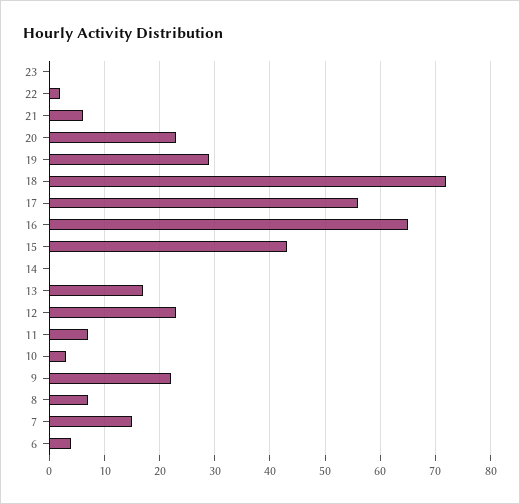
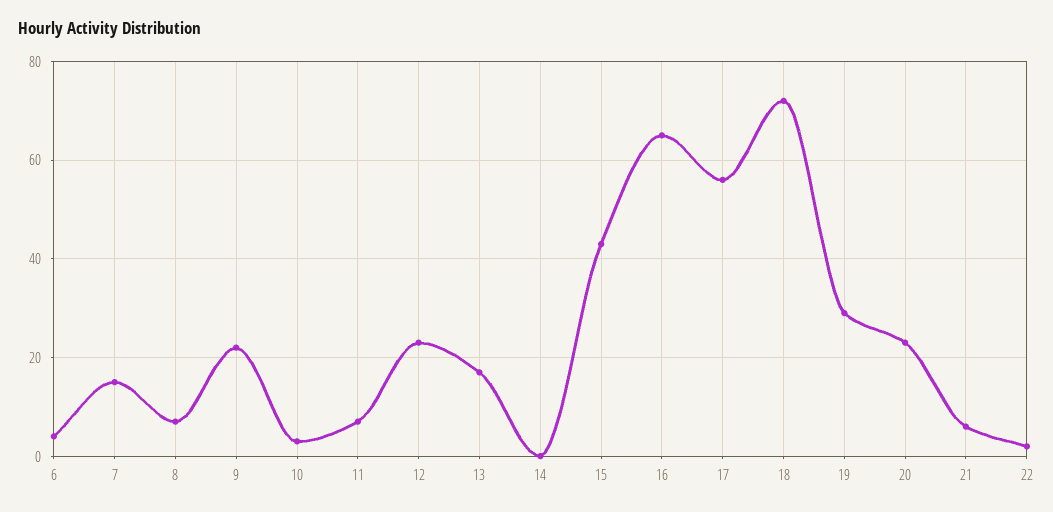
23: 0 -> none

